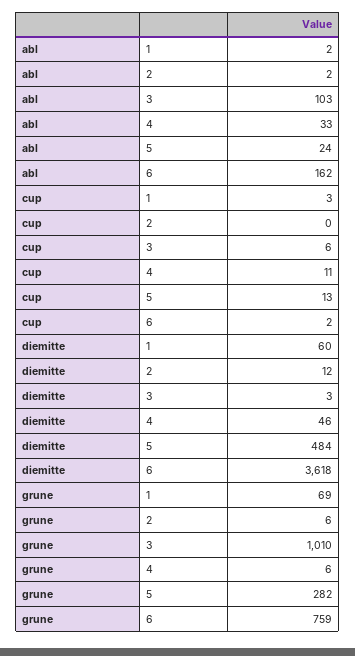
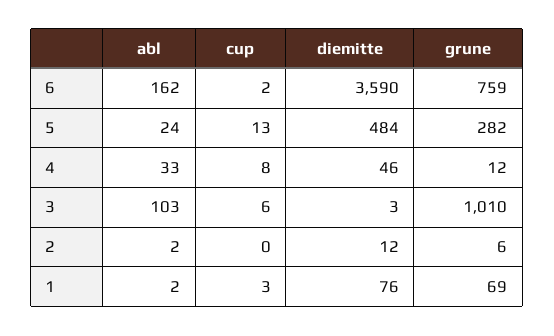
cup, 4: 11 -> 8
diemitte, 1: 60 -> 76
diemitte, 6: 3618 -> 3590
grune, 4: 6 -> 12

